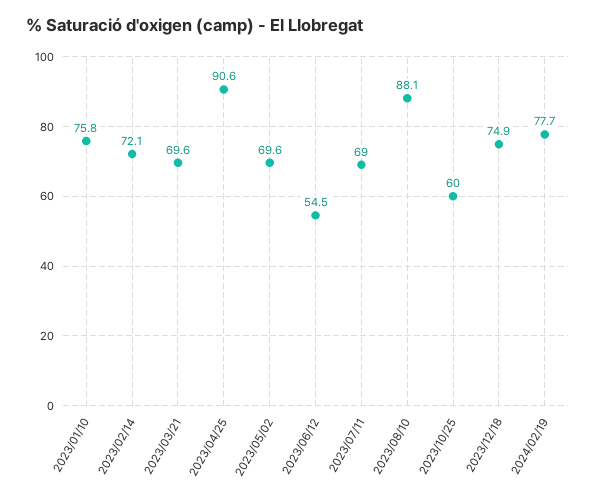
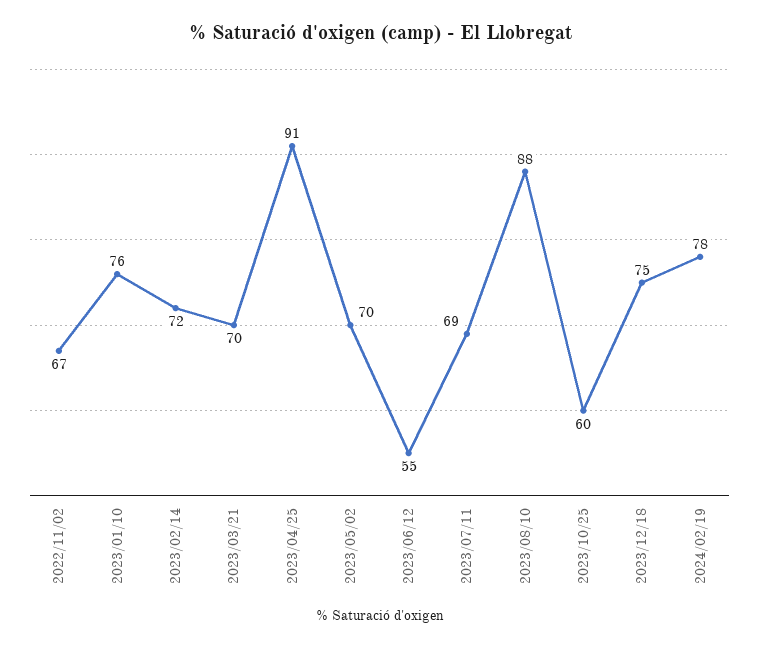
2022/11/02: none -> 67

